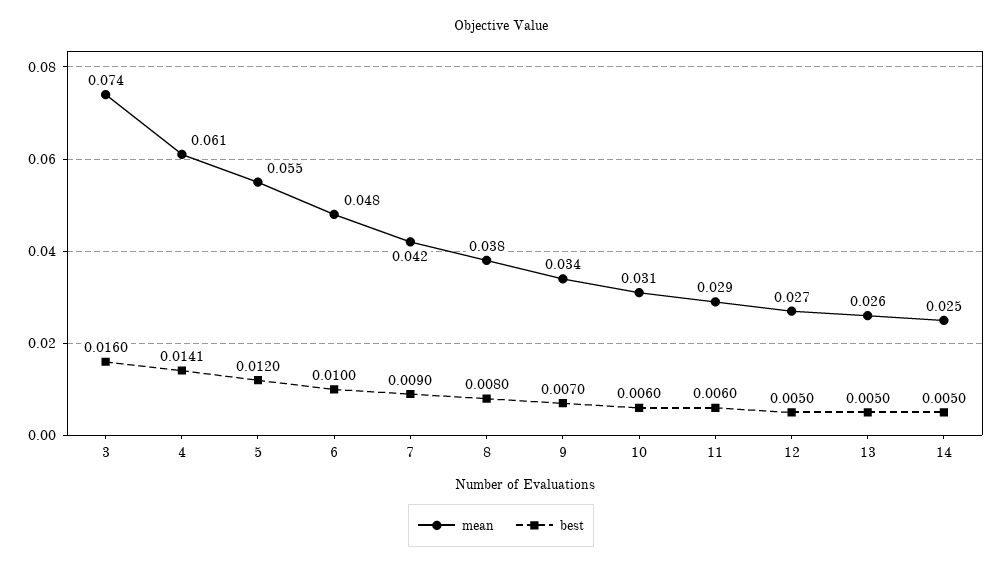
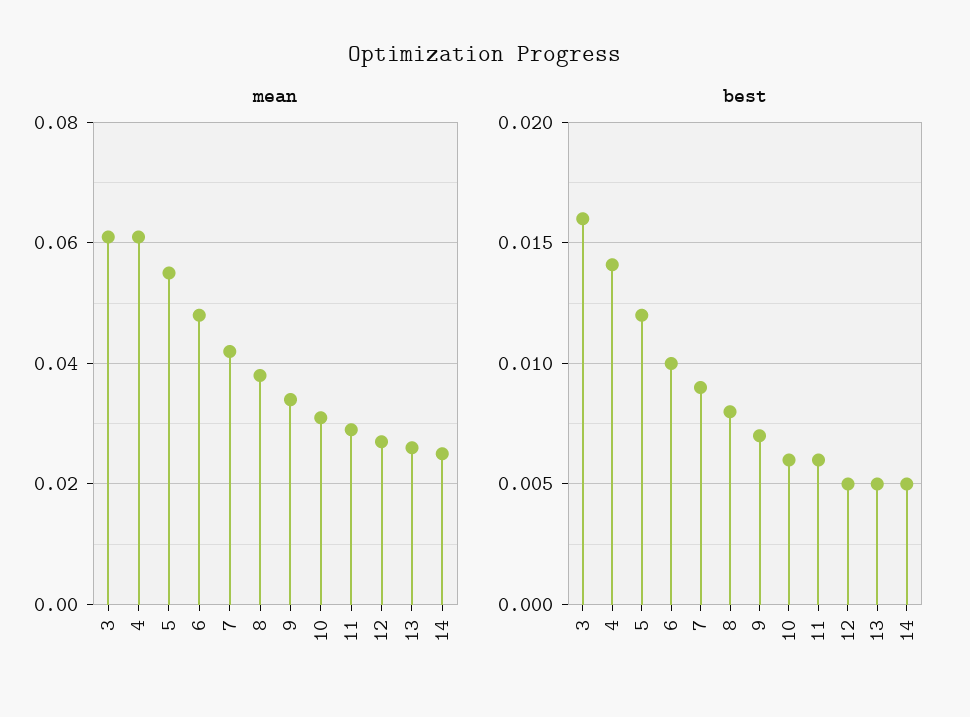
mean, 3: 0.074 -> 0.06

